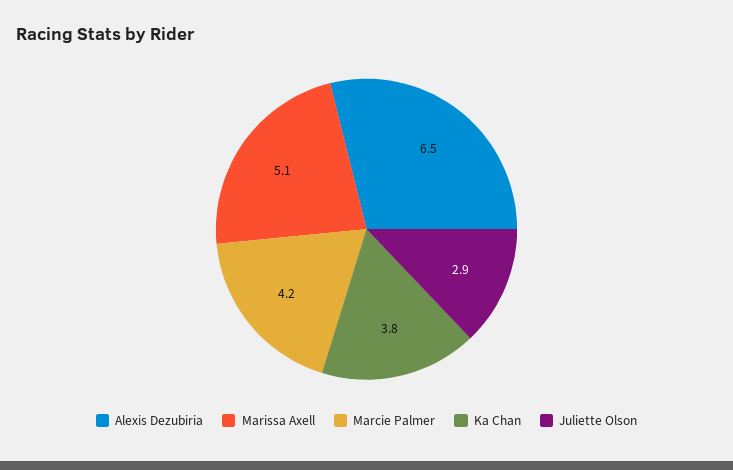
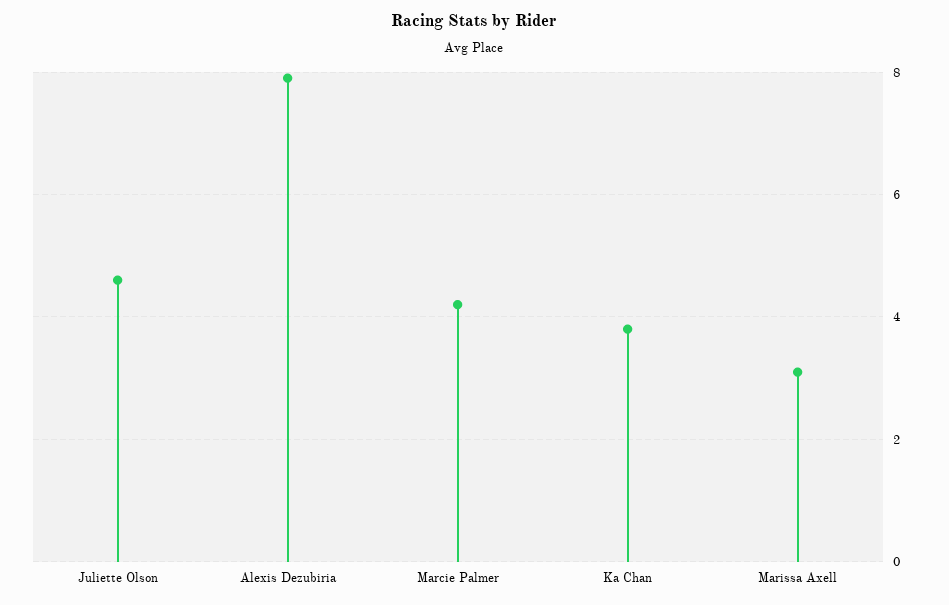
Alexis Dezubiria: 6.5 -> 8
Marissa Axell: 5.1 -> 3
Juliette Olson: 2.9 -> 4.5

